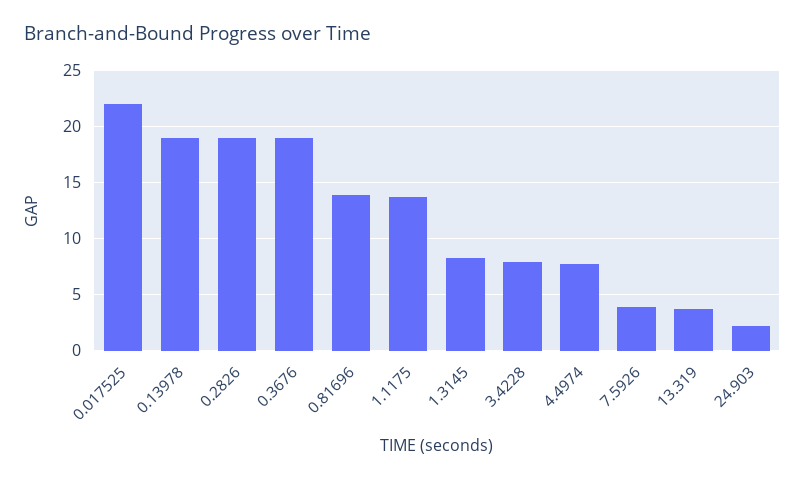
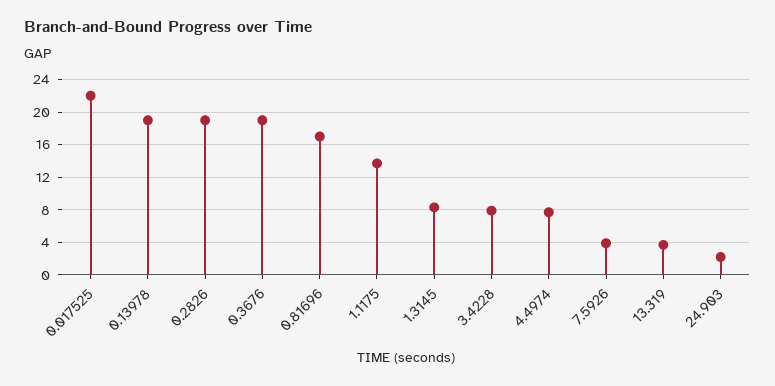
0.81696: 14 -> 17

